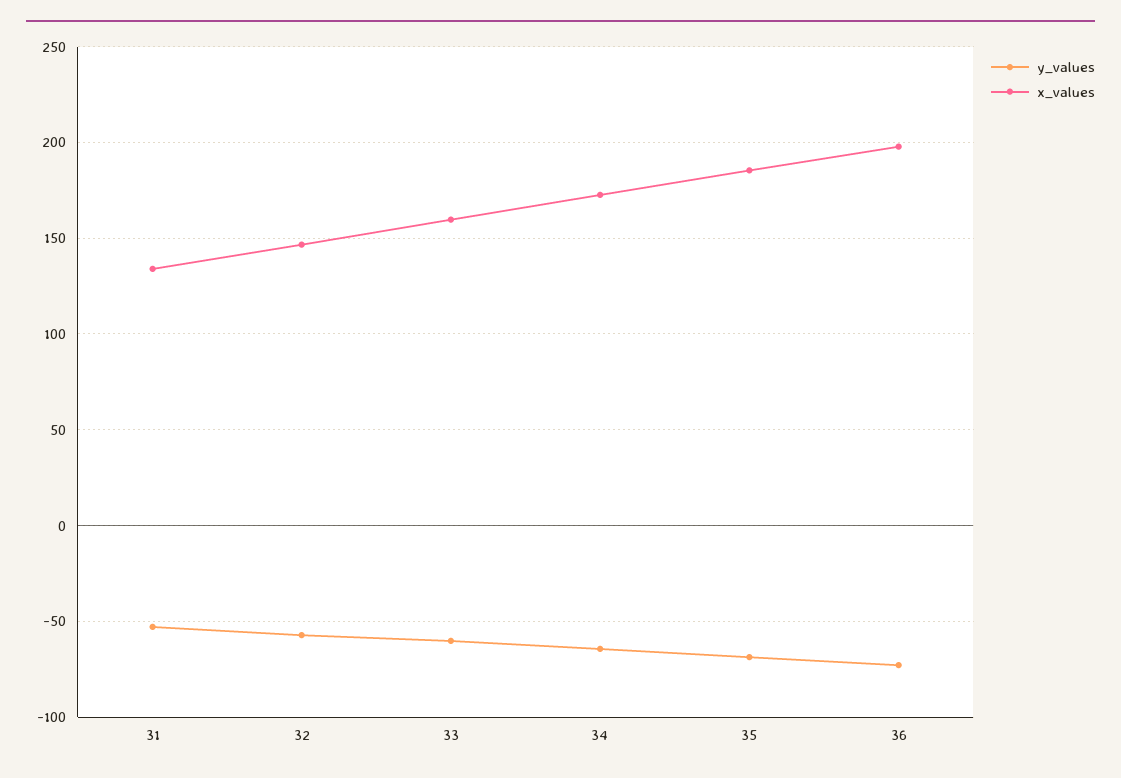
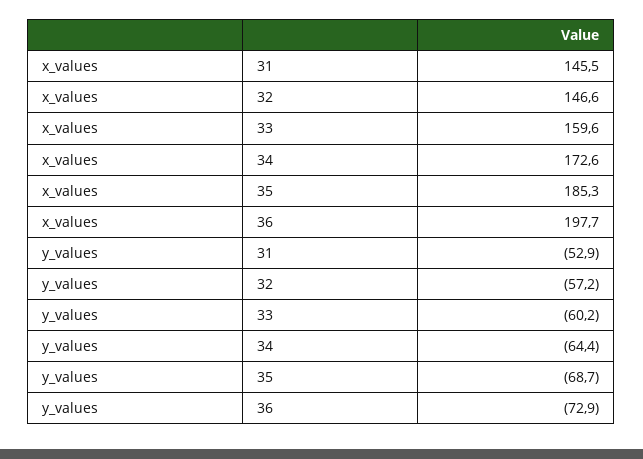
x_values, 31: 135 -> 145.5

